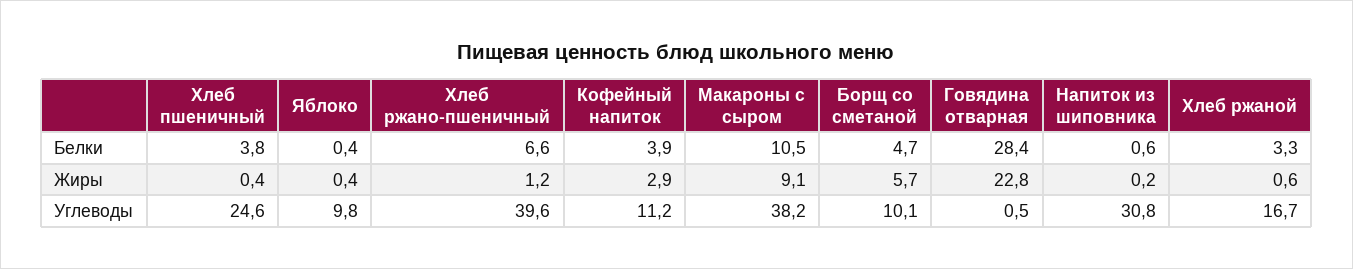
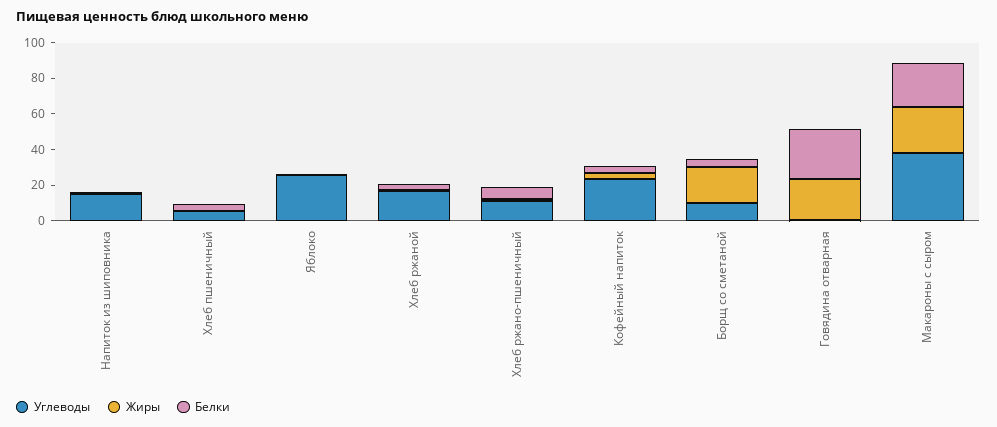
Белки, Макароны с сыром: 10.5 -> 25
Жиры, Макароны с сыром: 9.1 -> 25
Жиры, Борщ со сметаной: 5.7 -> 20
Углеводы, Хлеб пшеничный: 24.6 -> 5
Углеводы, Яблоко: 9.8 -> 25
Углеводы, Хлеб ржано-пшеничный: 39.6 -> 10
Углеводы, Кофейный напиток: 11.2 -> 25
Углеводы, Напиток из шиповника: 30.8 -> 15

